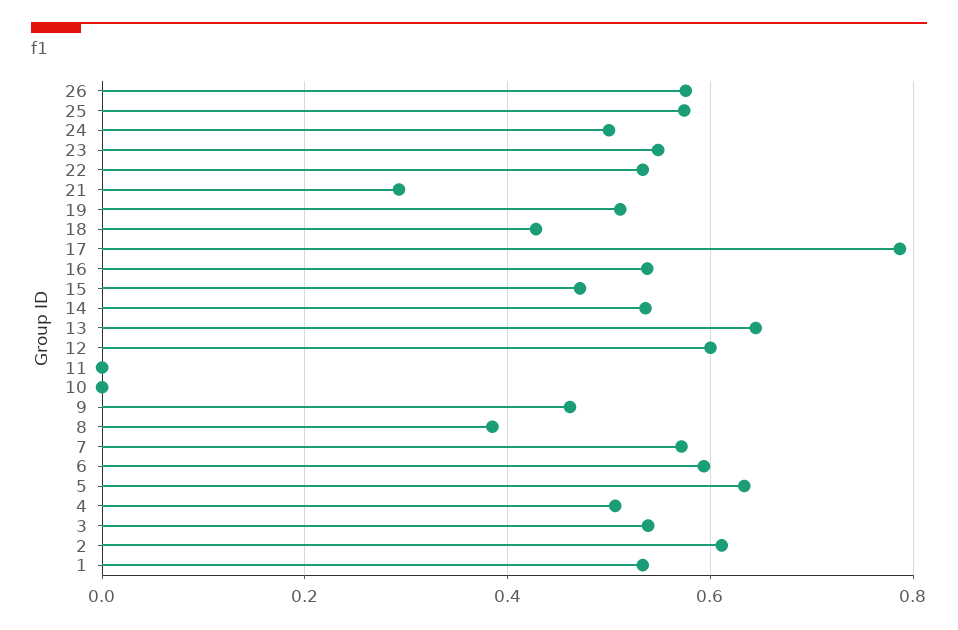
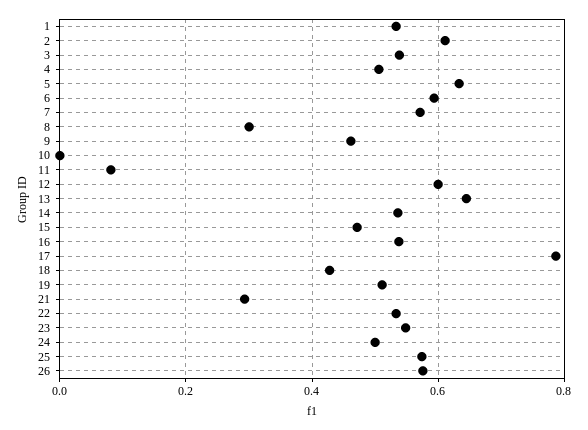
11: 0 -> 0.08
8: 0.38 -> 0.3

